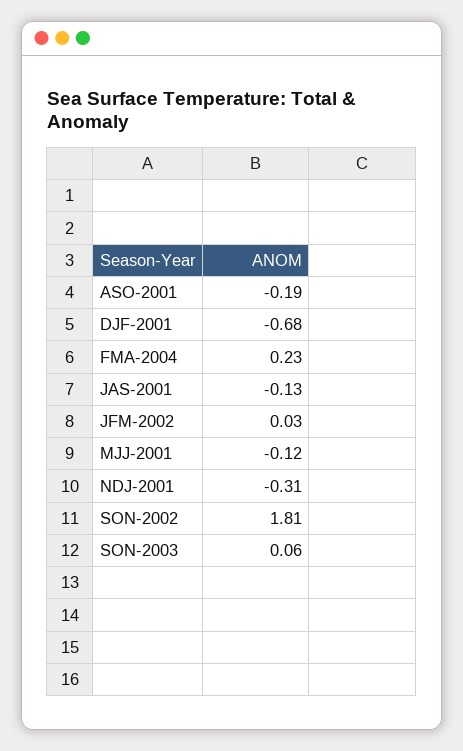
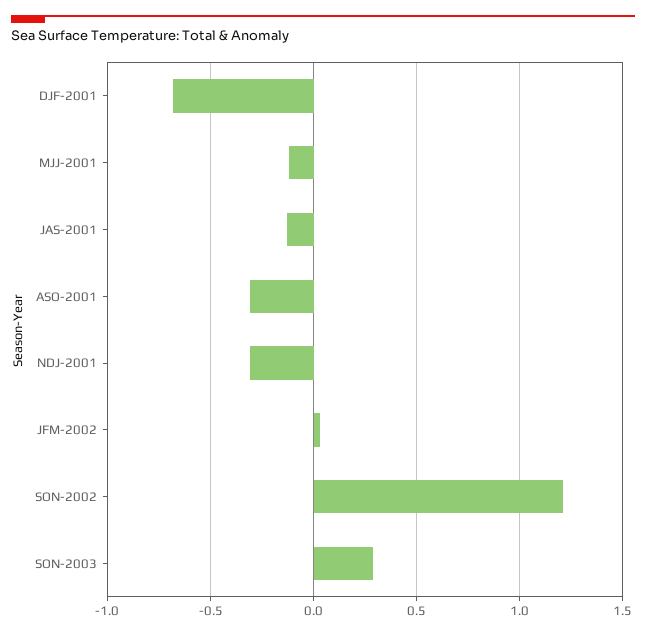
ASO-2001: -0.19 -> -0.3
FMA-2004: 0.23 -> none
SON-2002: 1.81 -> 1.2
SON-2003: 0.06 -> 0.3

